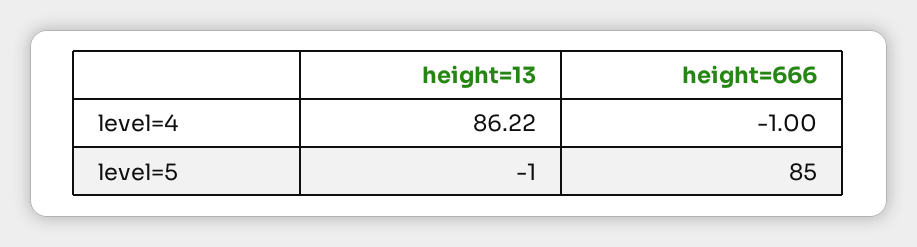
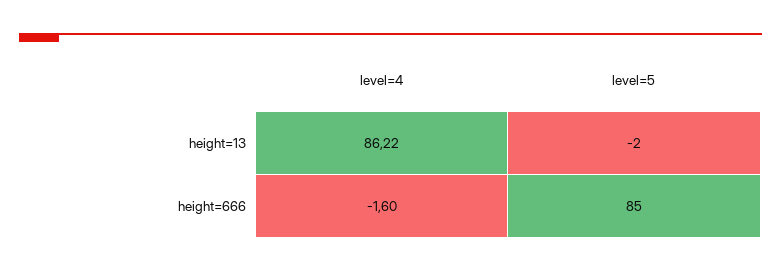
height=666, level=4: -1 -> -1.6
height=13, level=5: -1 -> -2

